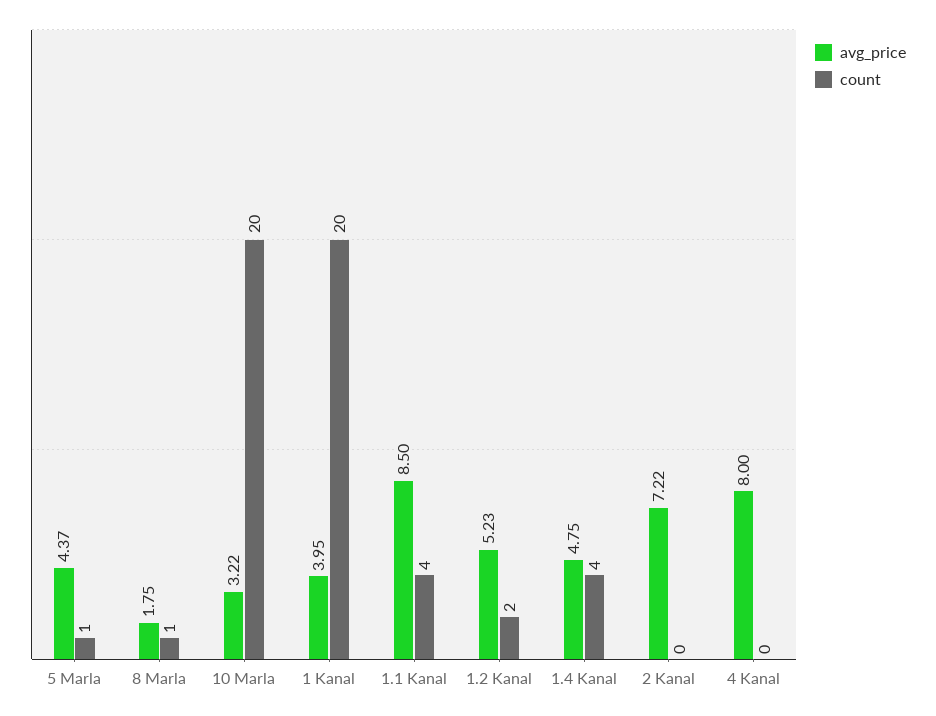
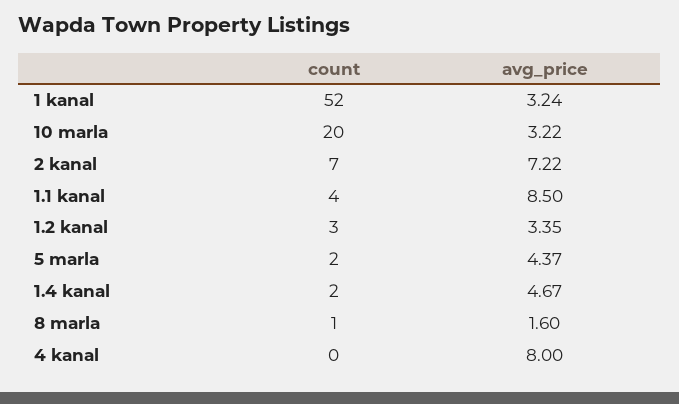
count, 5 Marla: 1 -> 2
avg_price, 8 Marla: 1.75 -> 1.6
avg_price, 1 Kanal: 3.95 -> 3.24
count, 1 Kanal: 20 -> 52
avg_price, 1.2 Kanal: 5.23 -> 3.35
count, 1.2 Kanal: 2 -> 3
avg_price, 1.4 Kanal: 4.75 -> 4.67
count, 1.4 Kanal: 4 -> 2
count, 2 Kanal: 0 -> 7

